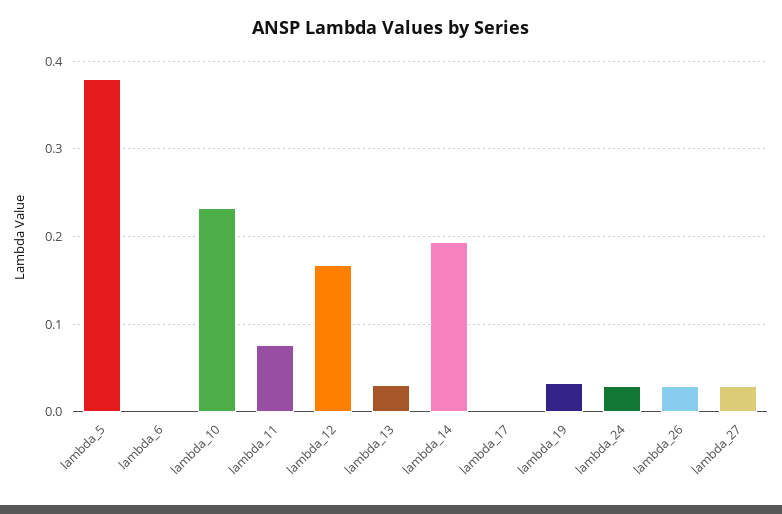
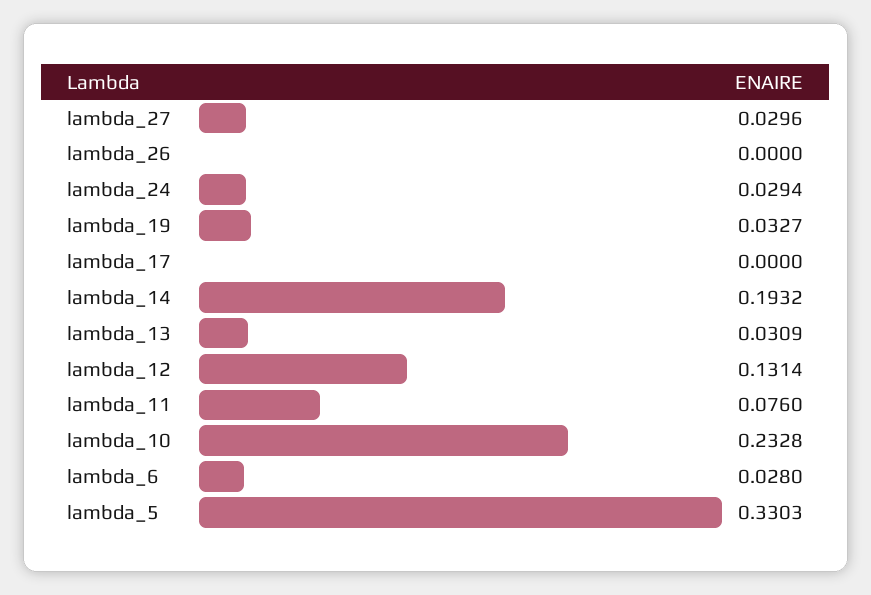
lambda_5: 0.38 -> 0.3303
lambda_6: 0 -> 0.028
lambda_12: 0.17 -> 0.1314
lambda_26: 0.03 -> 0

